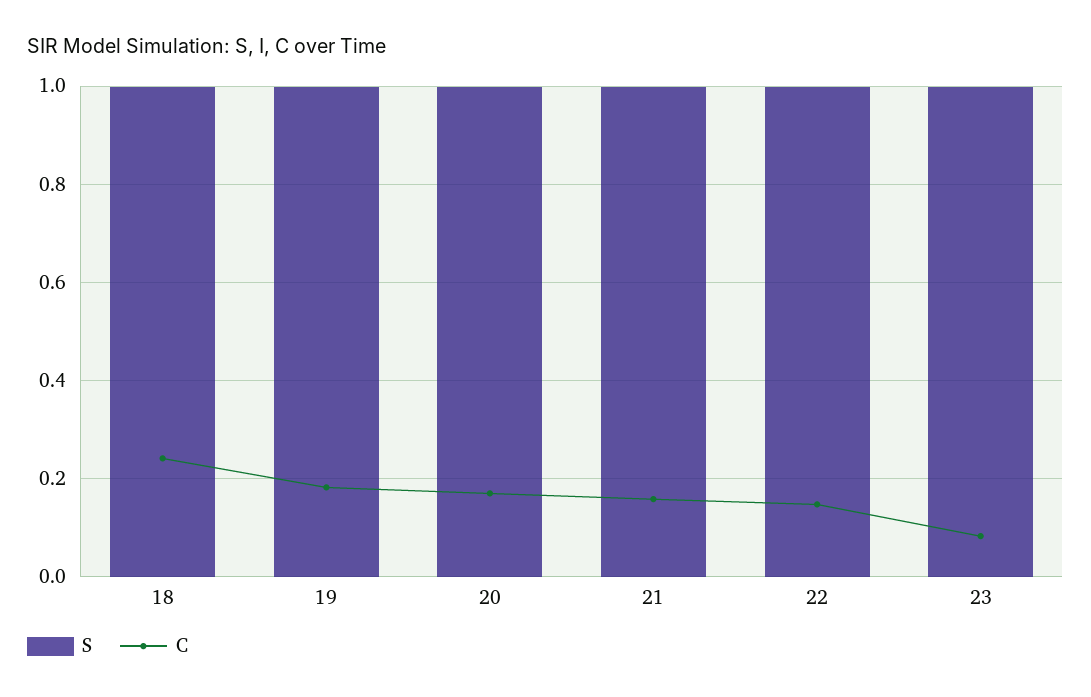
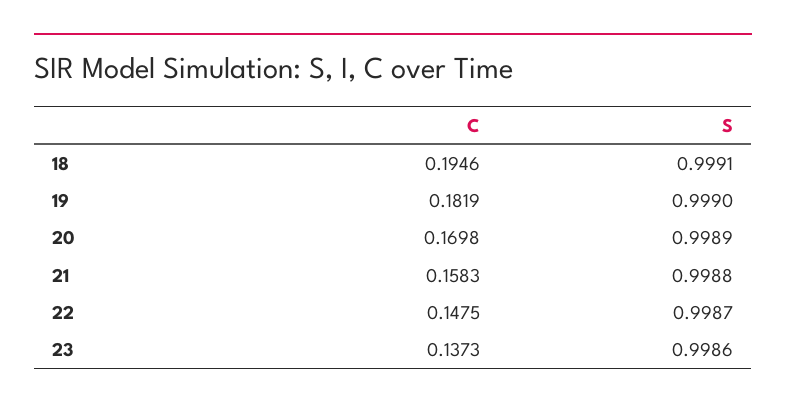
C, 18: 0.24 -> 0.1946
C, 23: 0.08 -> 0.1373

